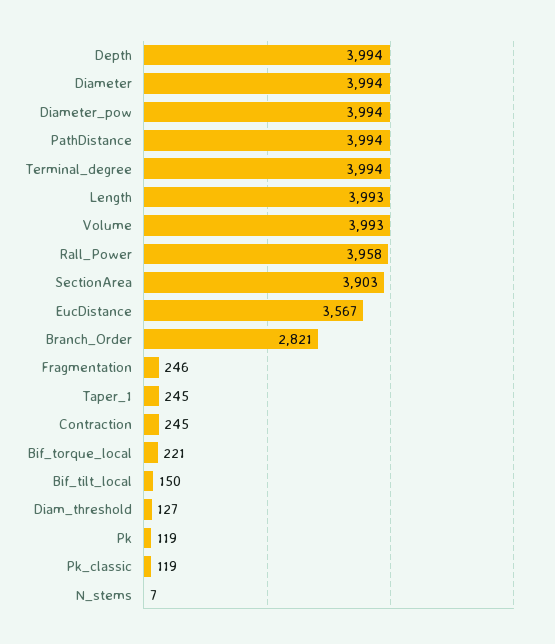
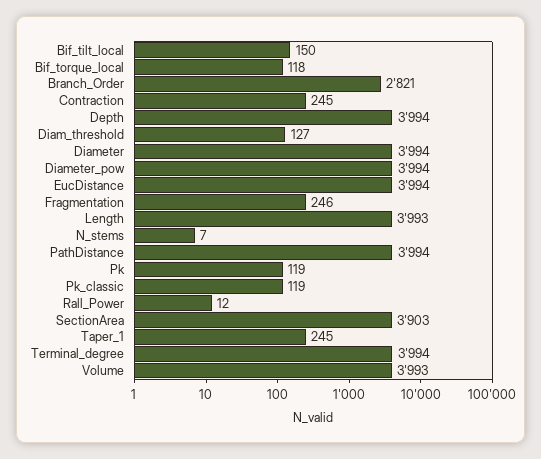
Rall_Power: 3958 -> 12
EucDistance: 3567 -> 3994
Bif_torque_local: 221 -> 118

